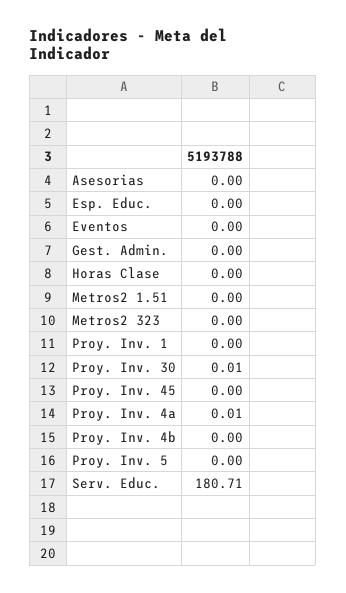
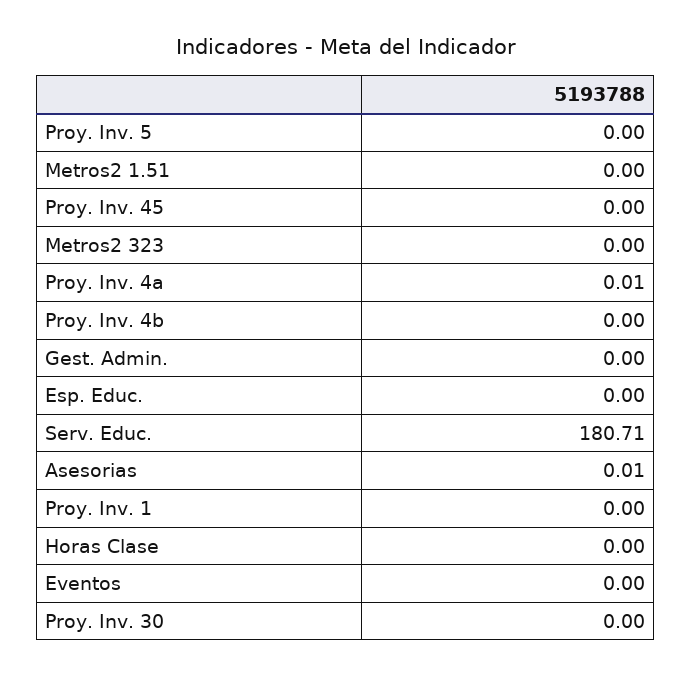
Asesorias: 0 -> 0.01
Proy. Inv. 30: 0.01 -> 0

